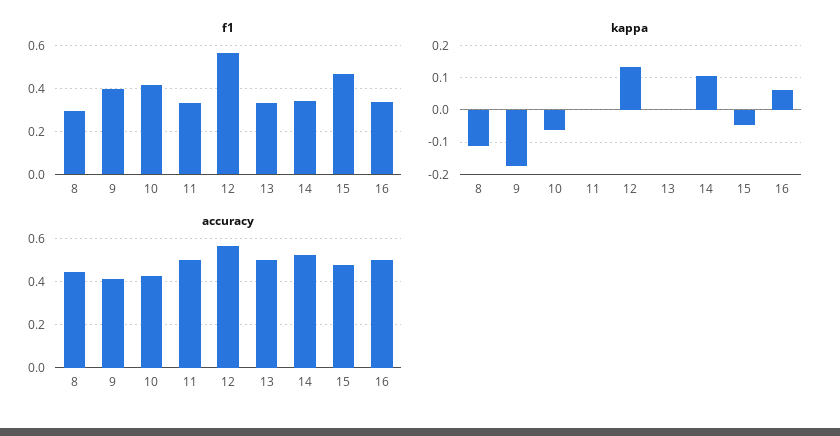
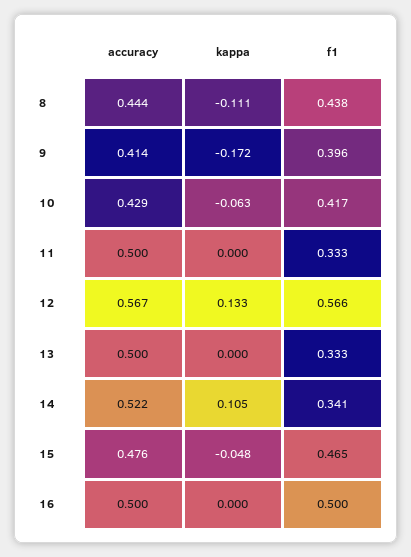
f1, 8: 0.3 -> 0.438
f1, 16: 0.35 -> 0.5
kappa, 16: 0.06 -> 0

